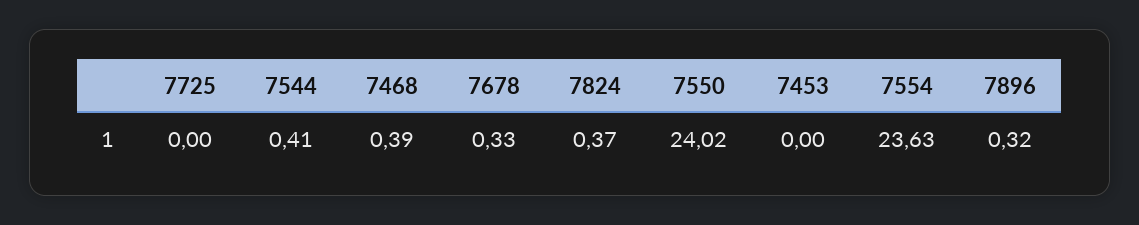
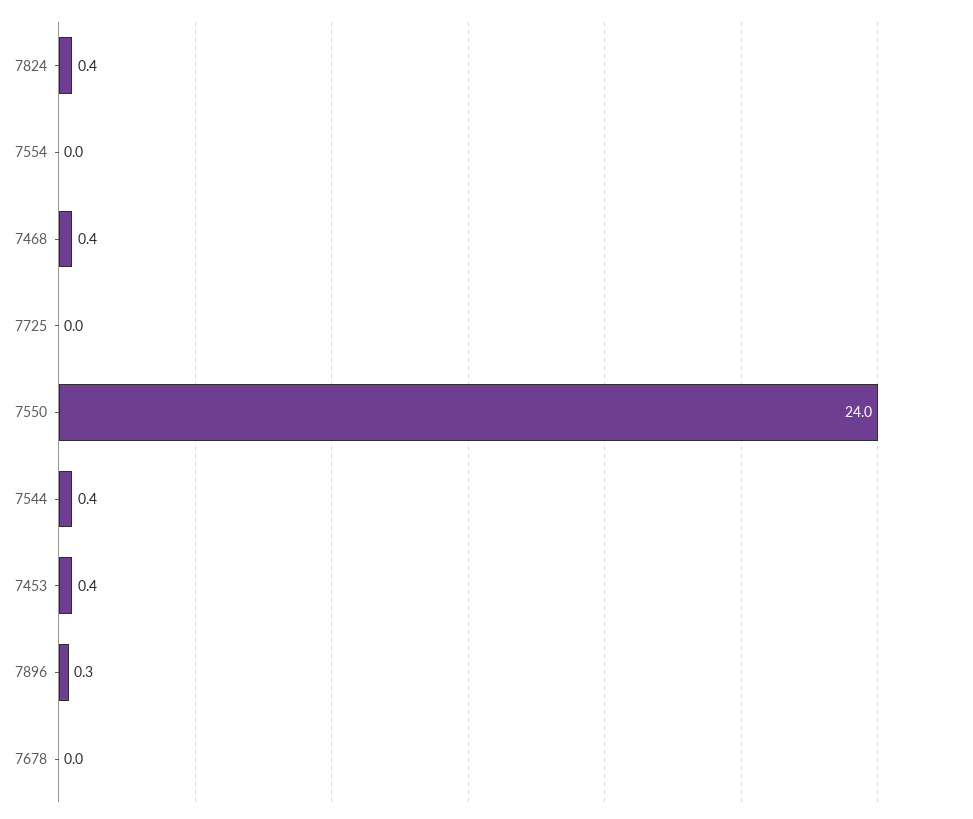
7678: 0.33 -> 0
7453: 0 -> 0.4
7554: 23.63 -> 0

